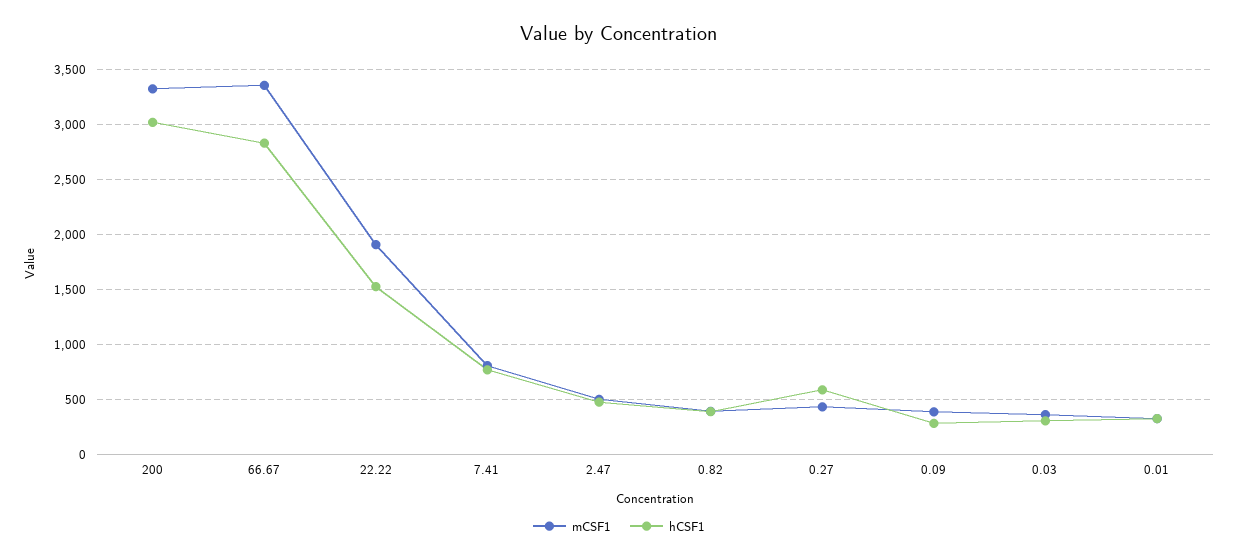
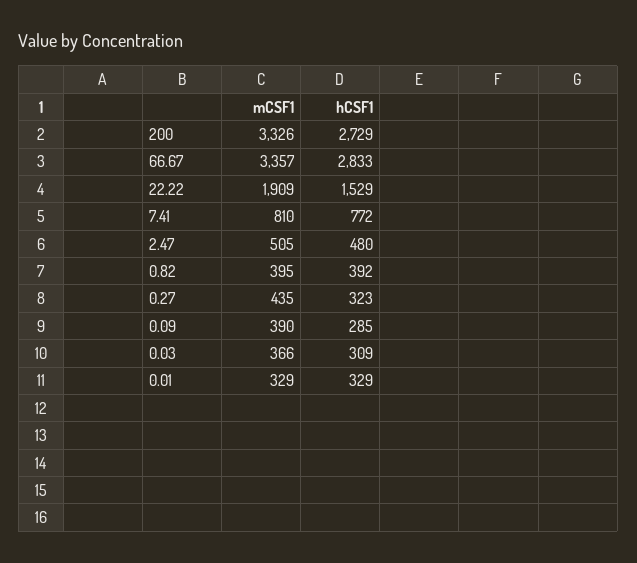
hCSF1, 200: 3000 -> 2729
hCSF1, 0.27: 600 -> 323

